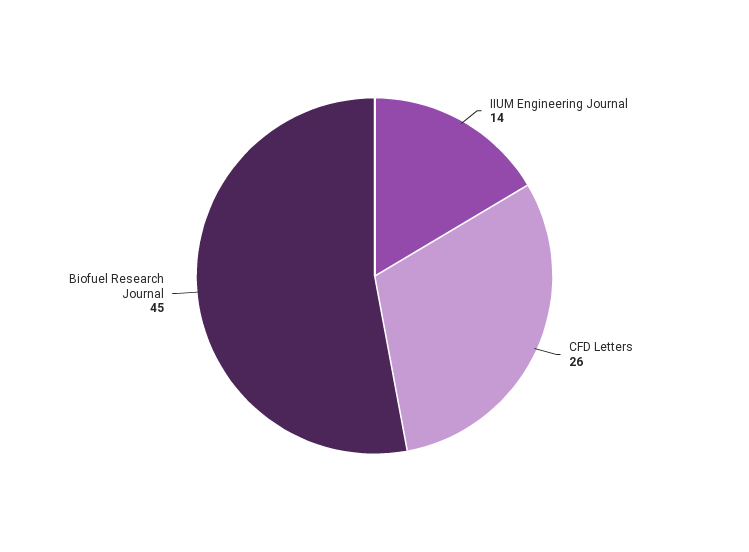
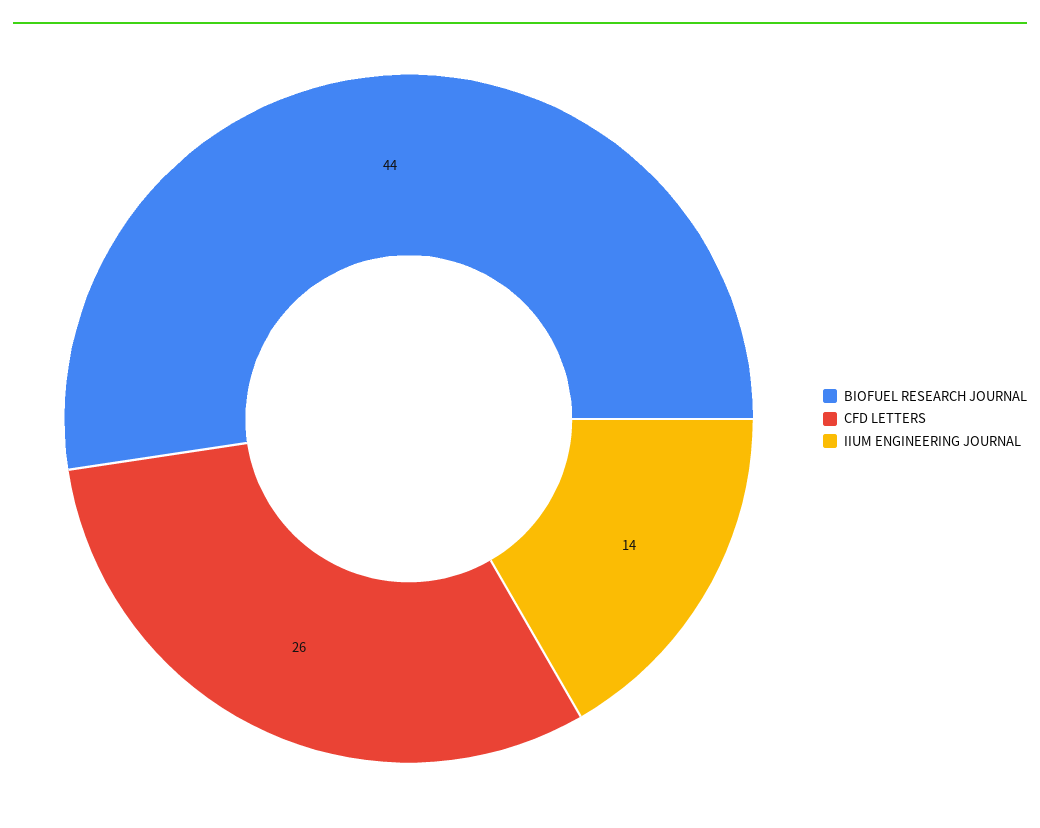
Biofuel Research Journal: 45 -> 44

